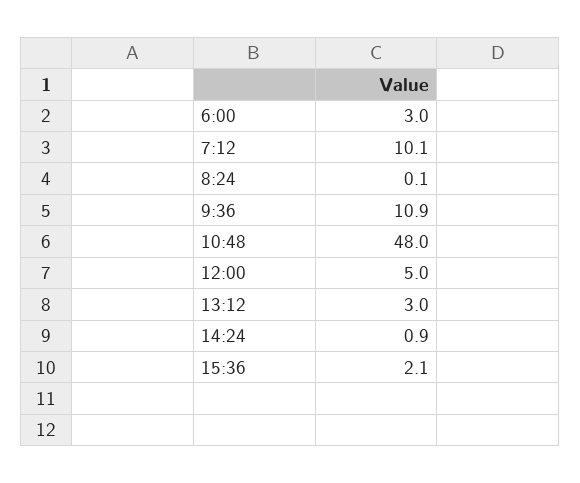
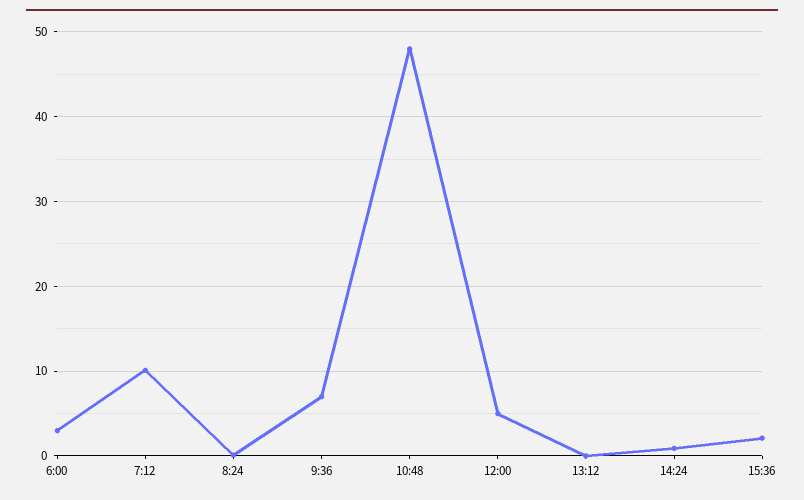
9:36: 10.9 -> 7
13:12: 3 -> 0

